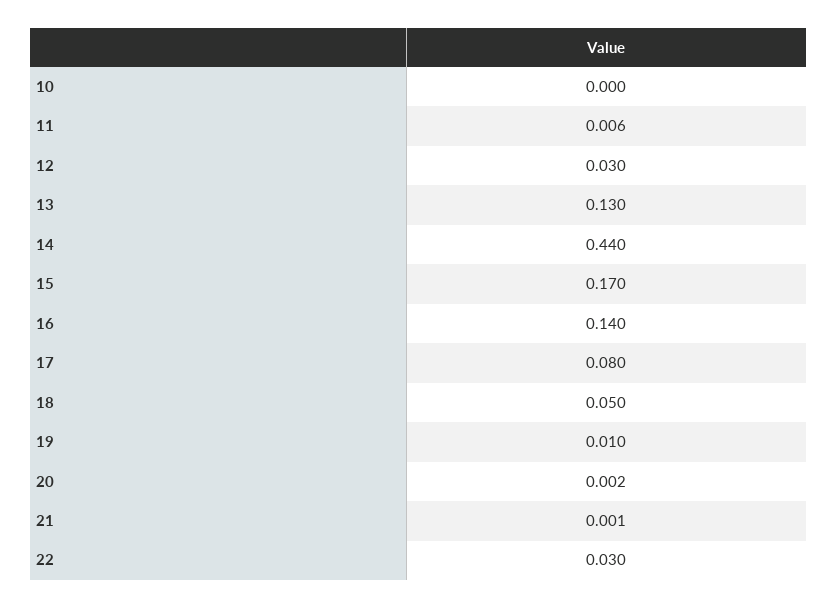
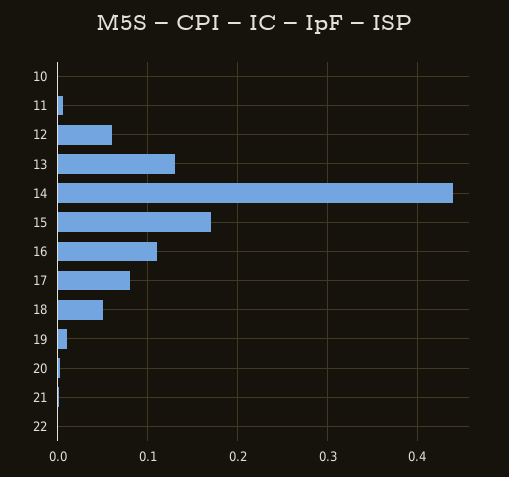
12: 0.03 -> 0.06
16: 0.14 -> 0.11
22: 0.03 -> 0

